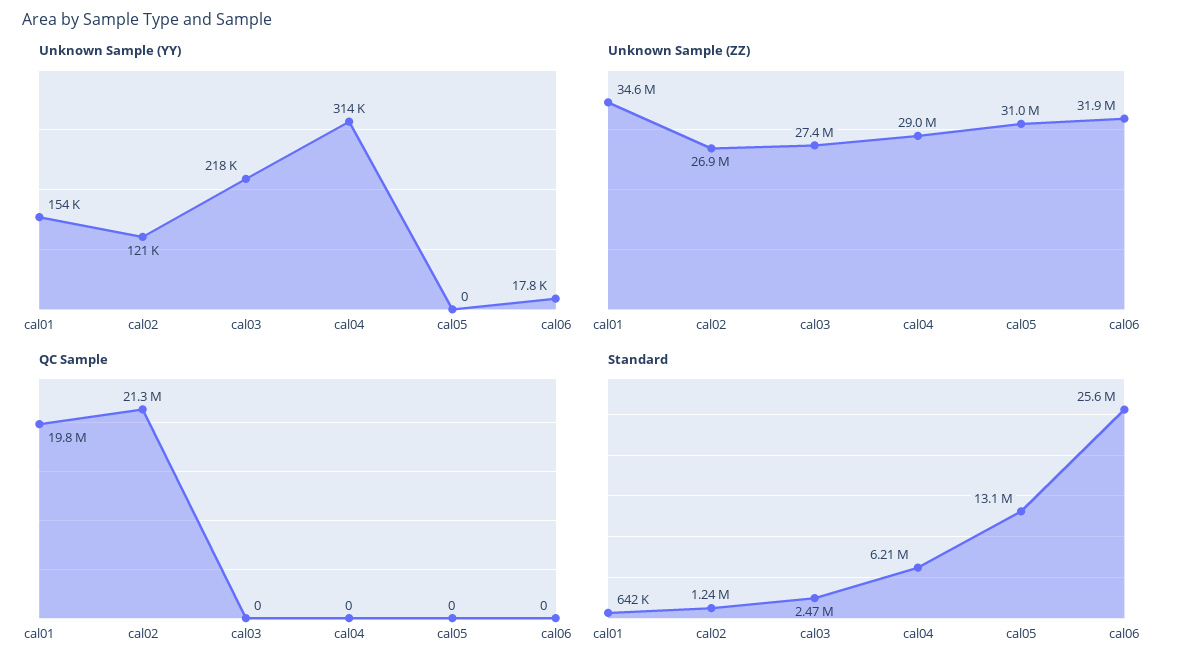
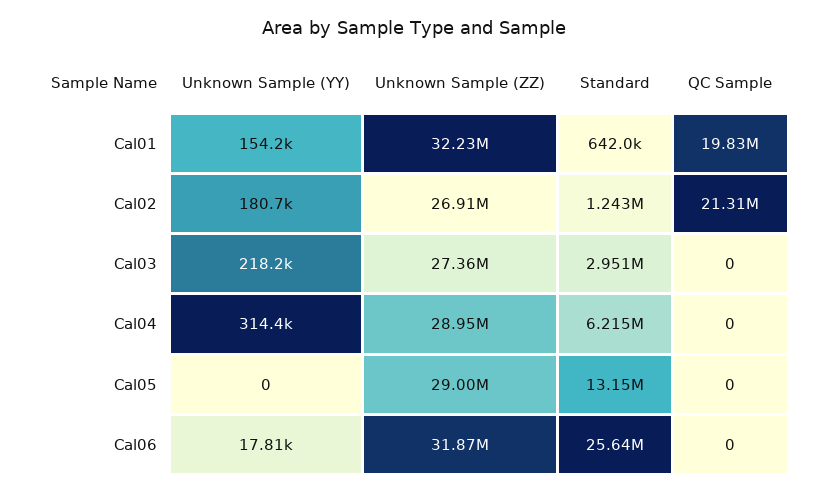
Unknown Sample (YY), cal02: 121000 -> 180700
Unknown Sample (ZZ), cal01: 34600000 -> 32230000
Unknown Sample (ZZ), cal05: 31000000 -> 29000000
Standard, cal03: 2470000 -> 2951000

